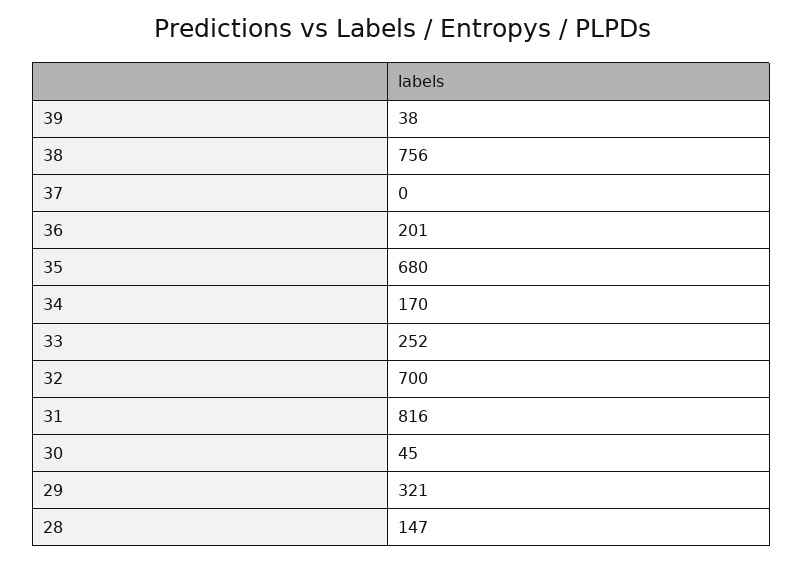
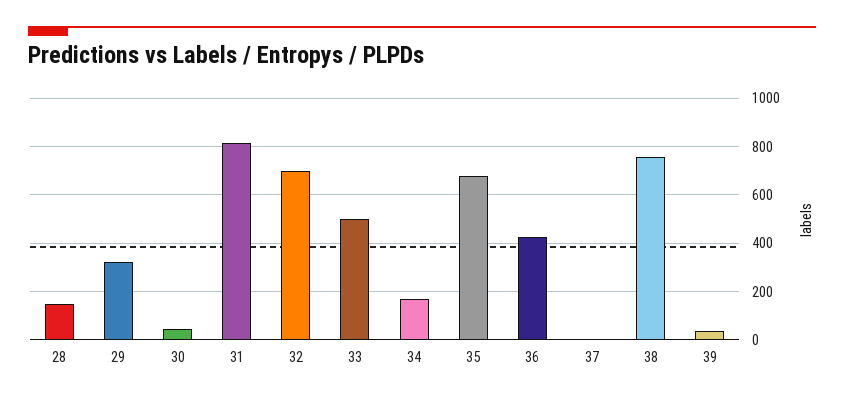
36: 201 -> 425
33: 252 -> 500

